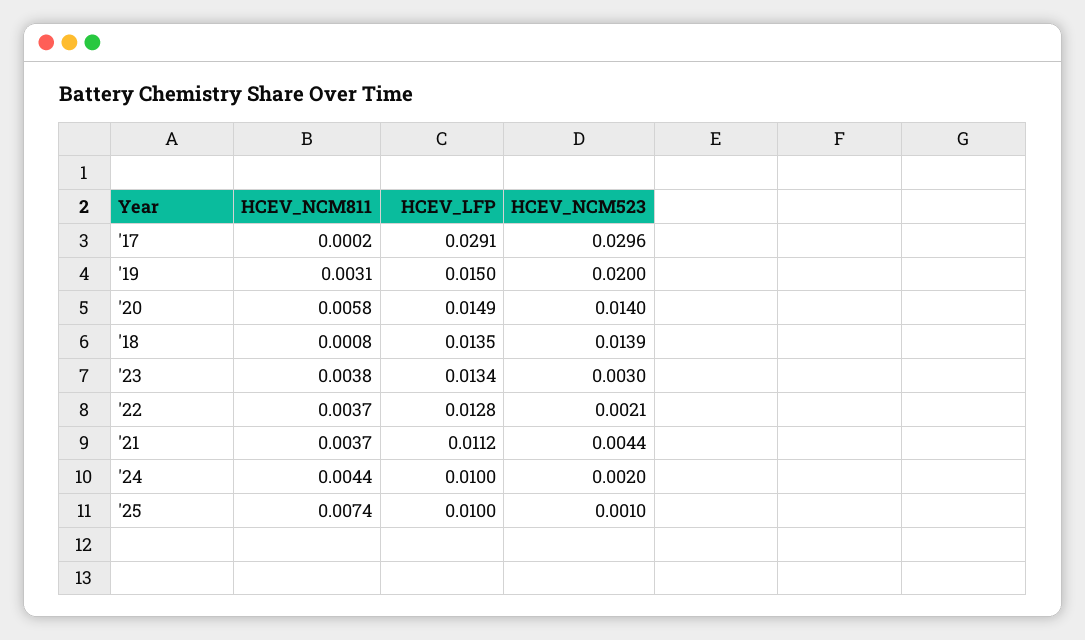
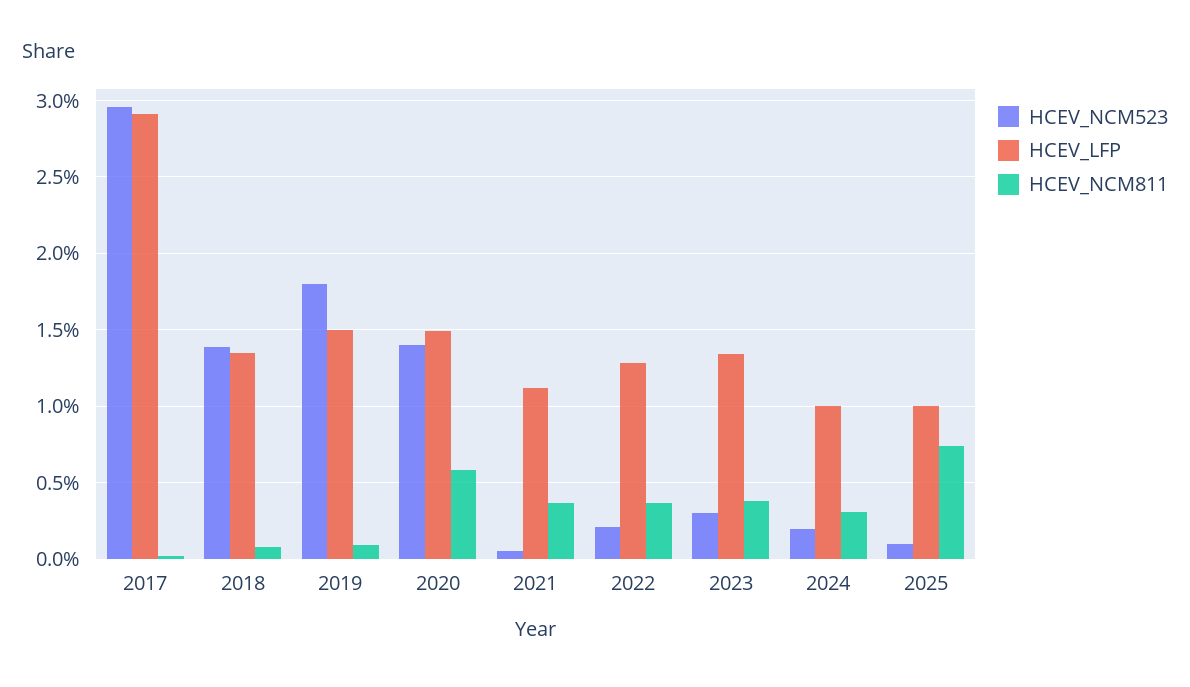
HCEV_NCM811, '19: 0.0031 -> 0.001
HCEV_NCM523, '19: 0.02 -> 0.018
HCEV_NCM523, '21: 0.0044 -> 0.0005
HCEV_NCM811, '24: 0.0044 -> 0.003

